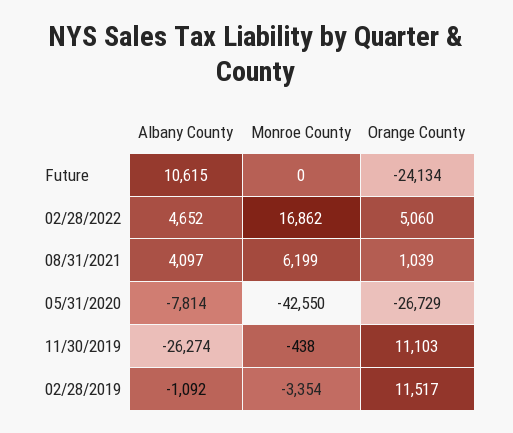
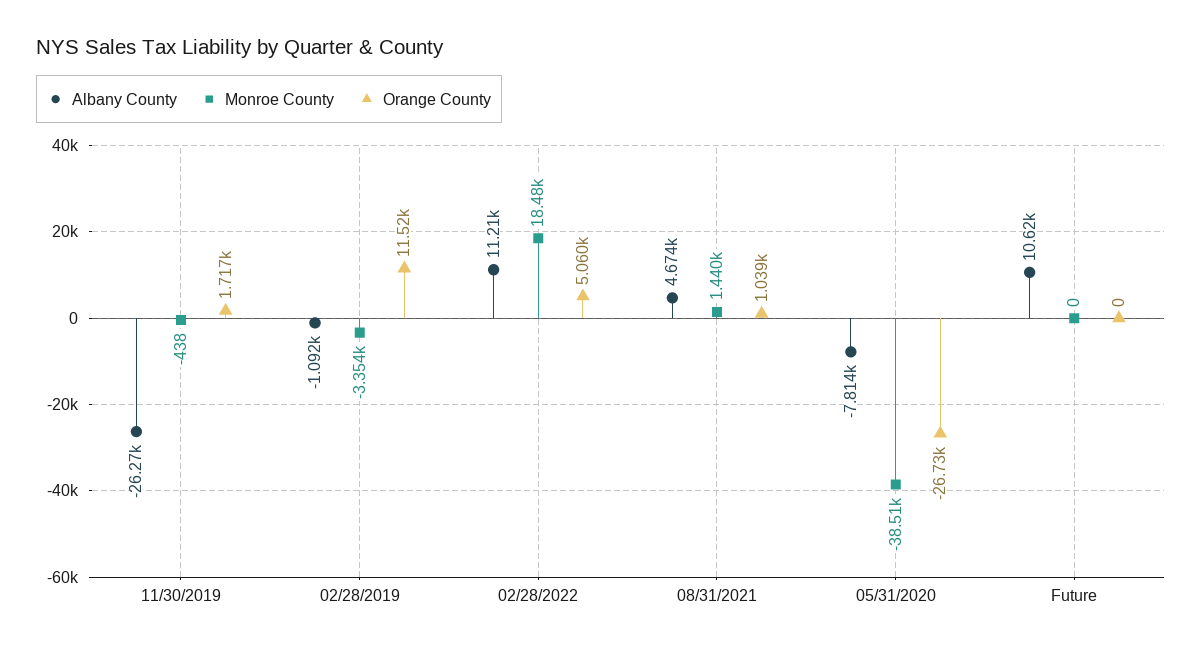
Orange County, Future: -24134 -> 0
Albany County, 02/28/2022: 4652 -> 11210
Monroe County, 02/28/2022: 16862 -> 18480
Albany County, 08/31/2021: 4097 -> 4674
Monroe County, 08/31/2021: 6199 -> 1440
Monroe County, 05/31/2020: -42550 -> -38510
Orange County, 11/30/2019: 11103 -> 1717

